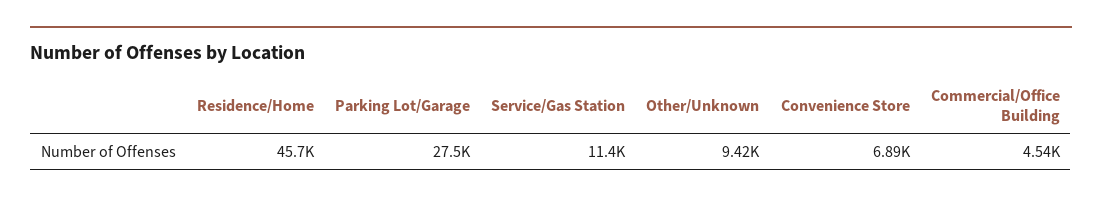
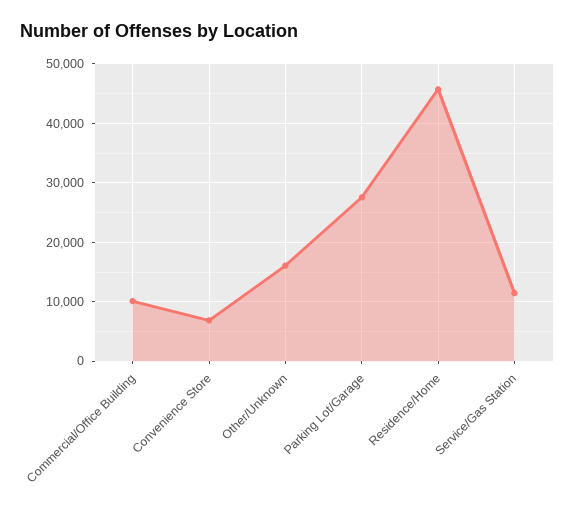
Other/Unknown: 9420 -> 16000
Commercial/Office Building: 4540 -> 10000

